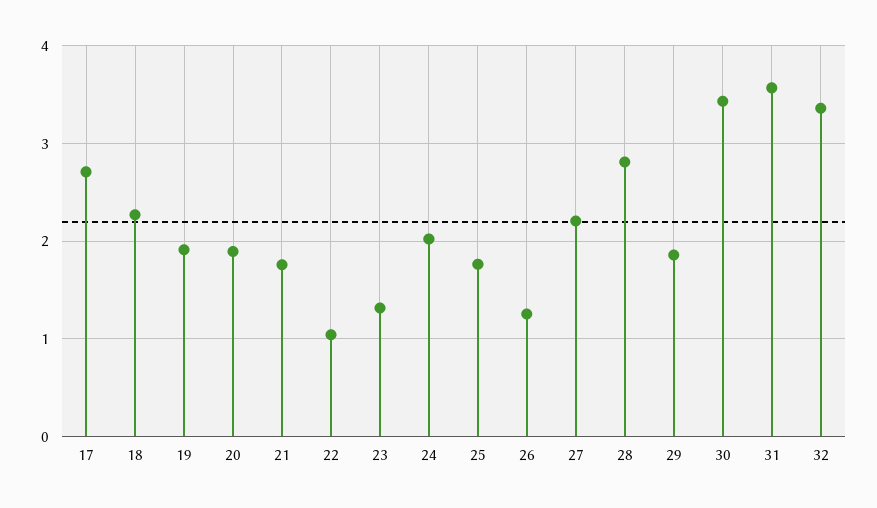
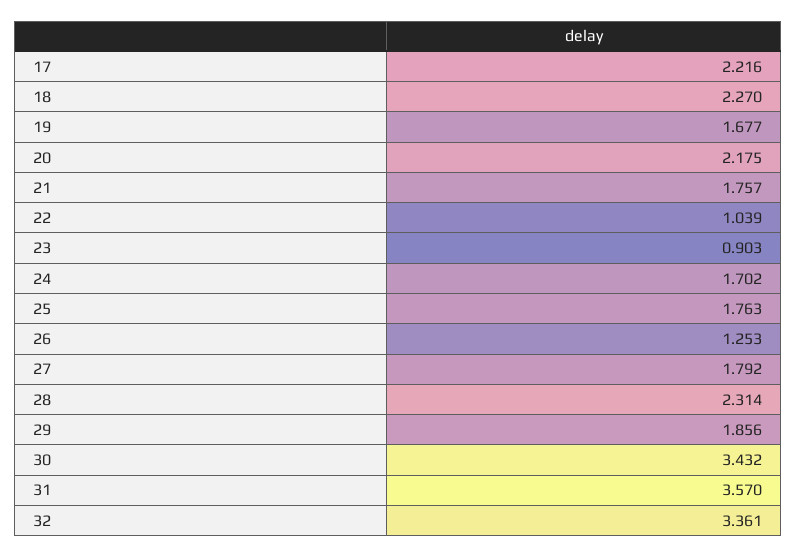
17: 2.7 -> 2.216
19: 1.9 -> 1.677
20: 1.9 -> 2.175
23: 1.3 -> 0.903
24: 2 -> 1.702
27: 2.2 -> 1.792
28: 2.8 -> 2.314

